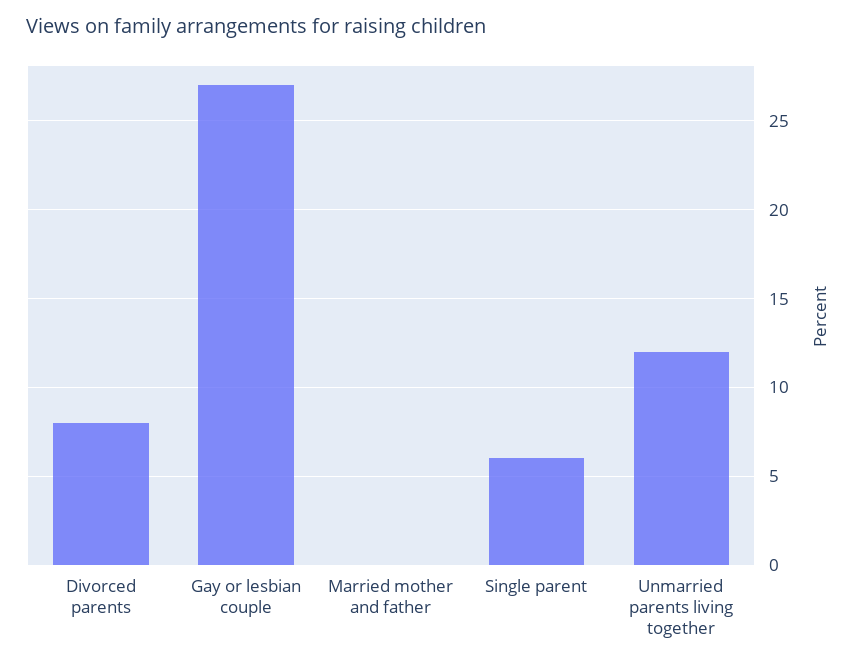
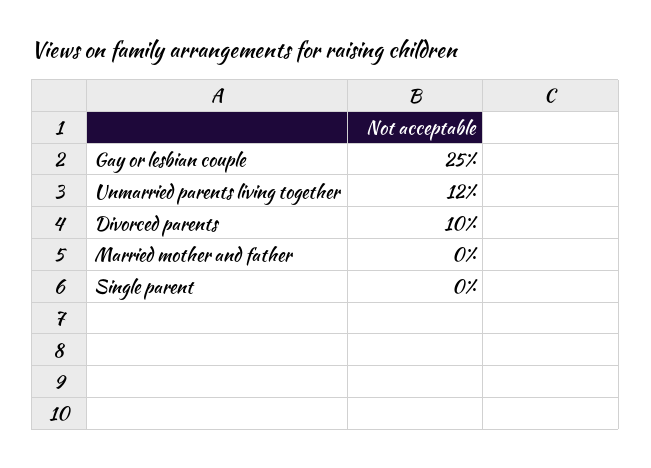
Divorced parents: 8 -> 10
Gay or lesbian couple: 27 -> 25
Single parent: 6 -> 0

